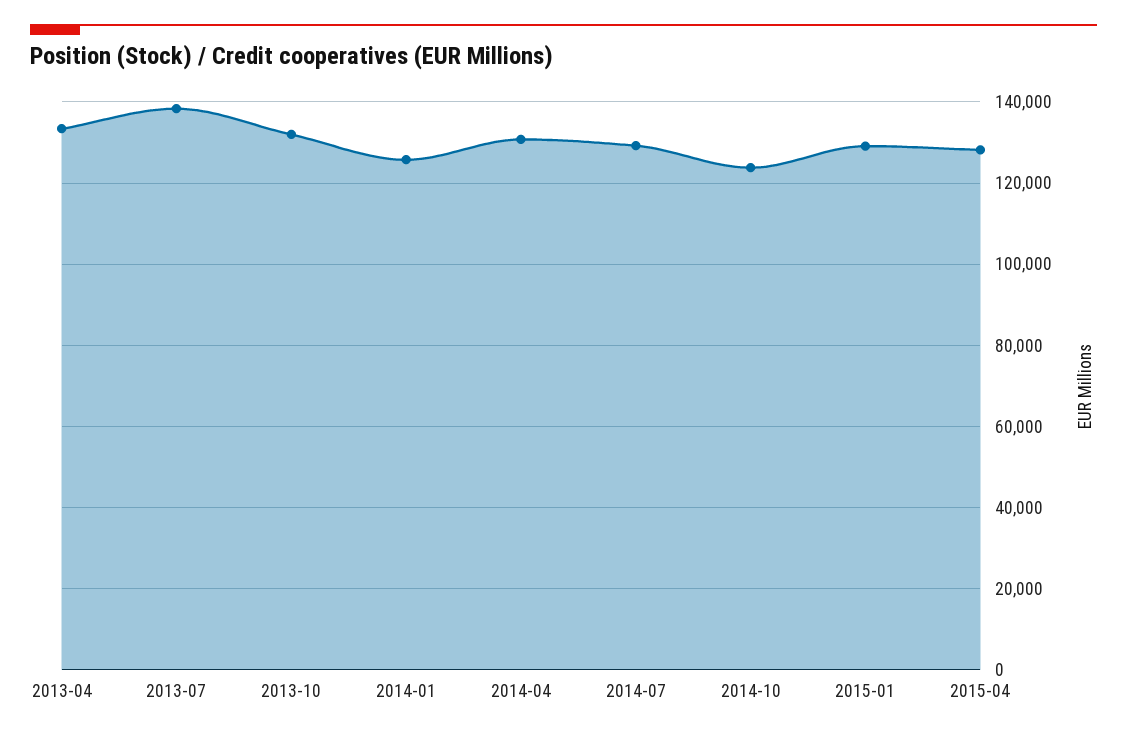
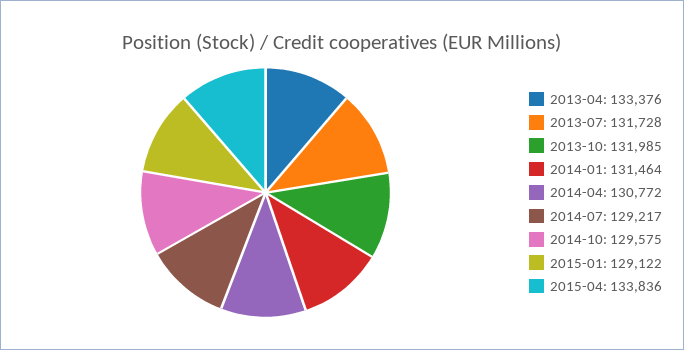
2013-07: 138000 -> 131728
2014-01: 126000 -> 131464
2014-10: 124000 -> 129575
2015-04: 128000 -> 133836

